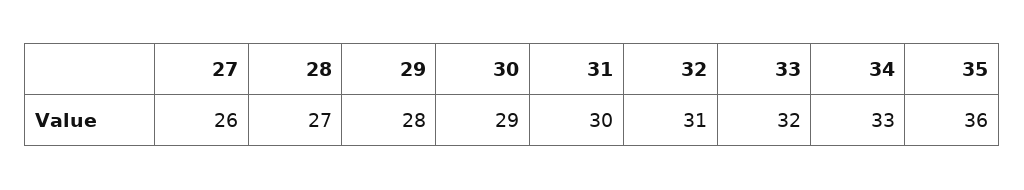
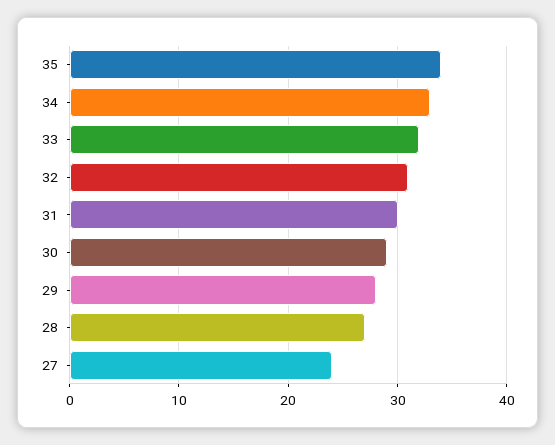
27: 26 -> 24
35: 36 -> 34

